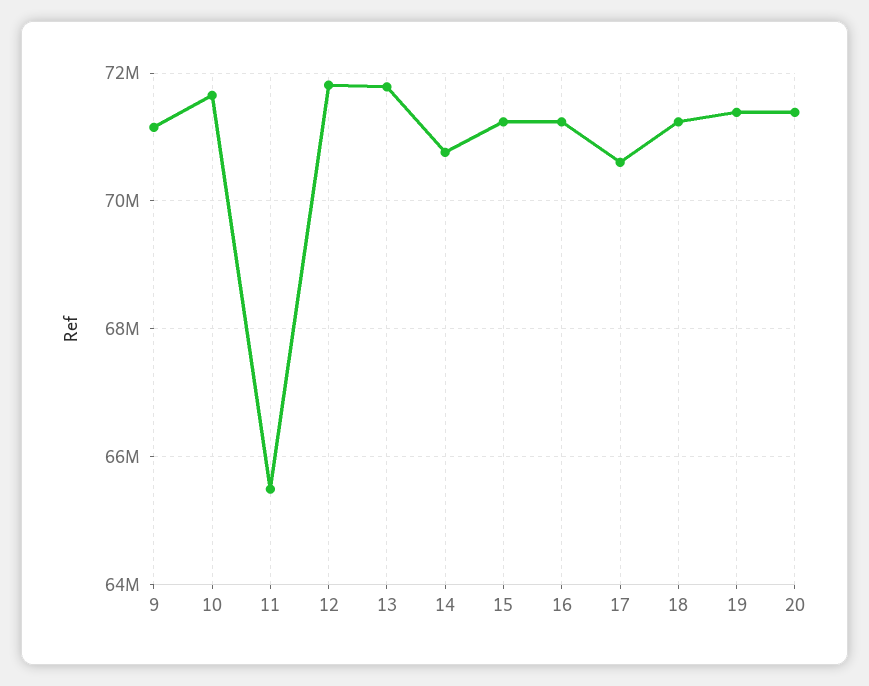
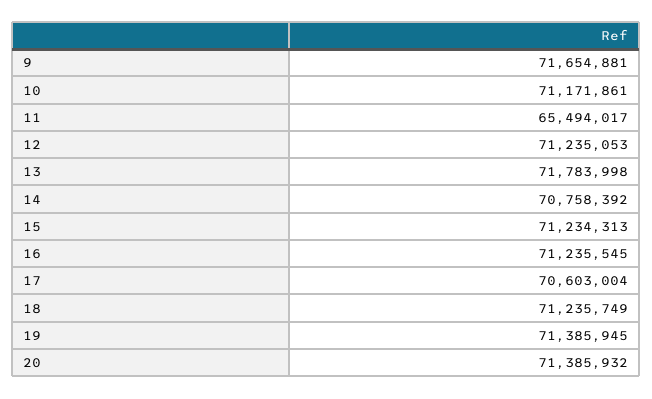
9: 71200000 -> 71654881
10: 71600000 -> 71171861
12: 71800000 -> 71235053

